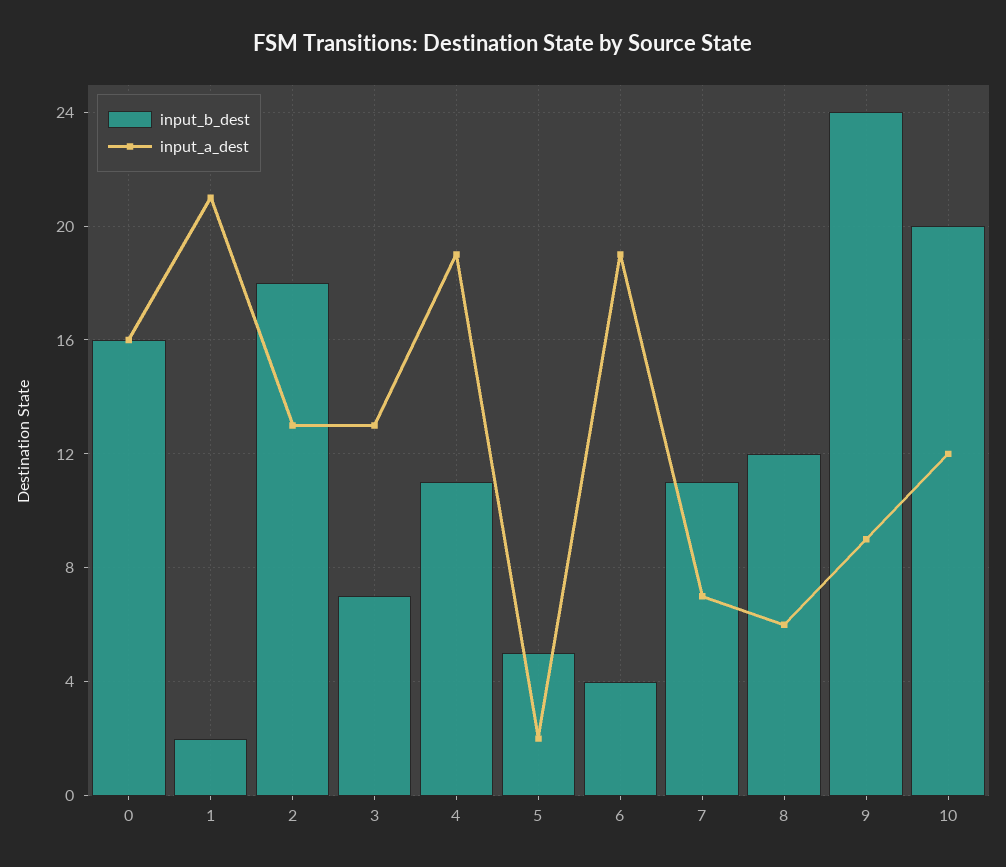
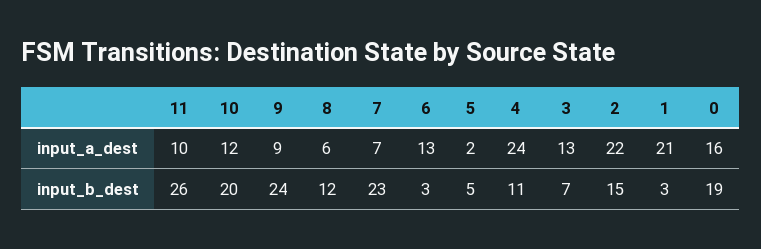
input_b_dest, 0: 16 -> 19
input_b_dest, 1: 2 -> 3
input_b_dest, 2: 18 -> 15
input_a_dest, 2: 13 -> 22
input_a_dest, 4: 19 -> 24
input_b_dest, 6: 4 -> 3
input_a_dest, 6: 19 -> 13
input_b_dest, 7: 11 -> 23
input_a_dest, 11: none -> 10
input_b_dest, 11: none -> 26

